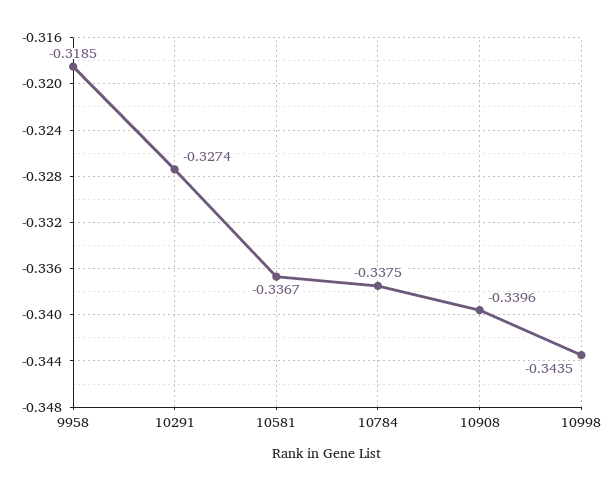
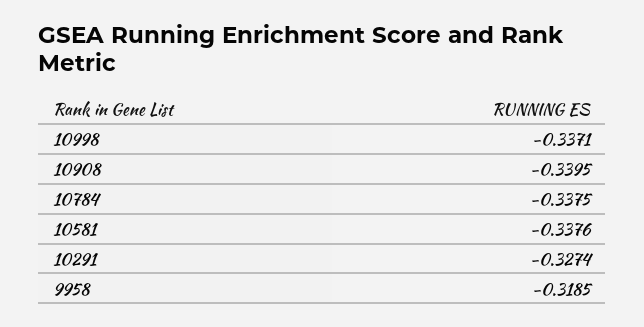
10581: -0.3367 -> -0.3376
10908: -0.3396 -> -0.3395
10998: -0.3435 -> -0.3371

